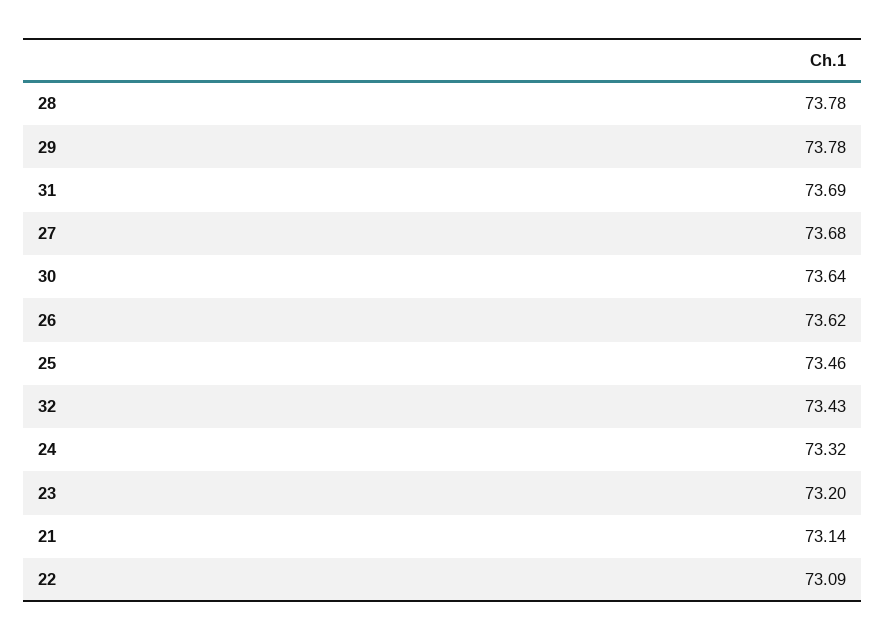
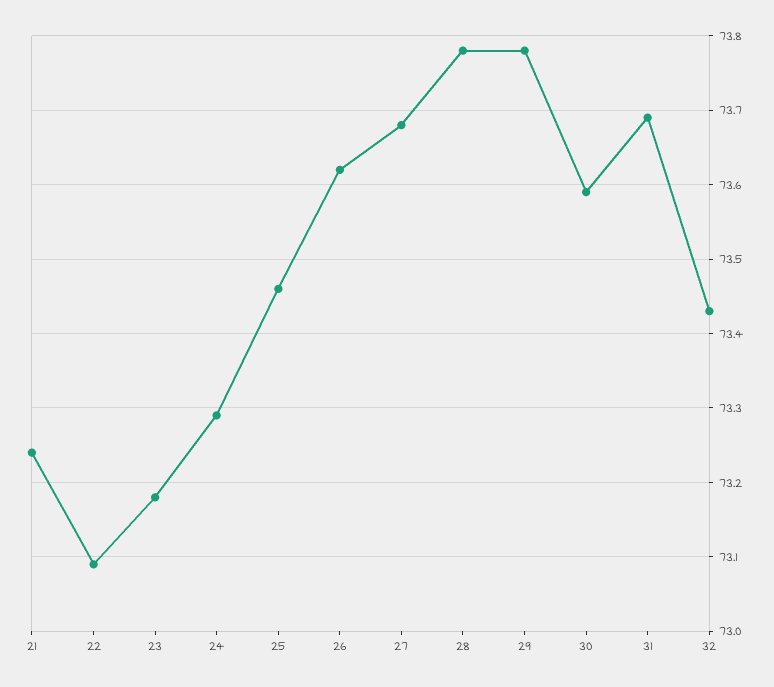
30: 73.64 -> 73.59
24: 73.32 -> 73.29
23: 73.2 -> 73.18
21: 73.14 -> 73.24

